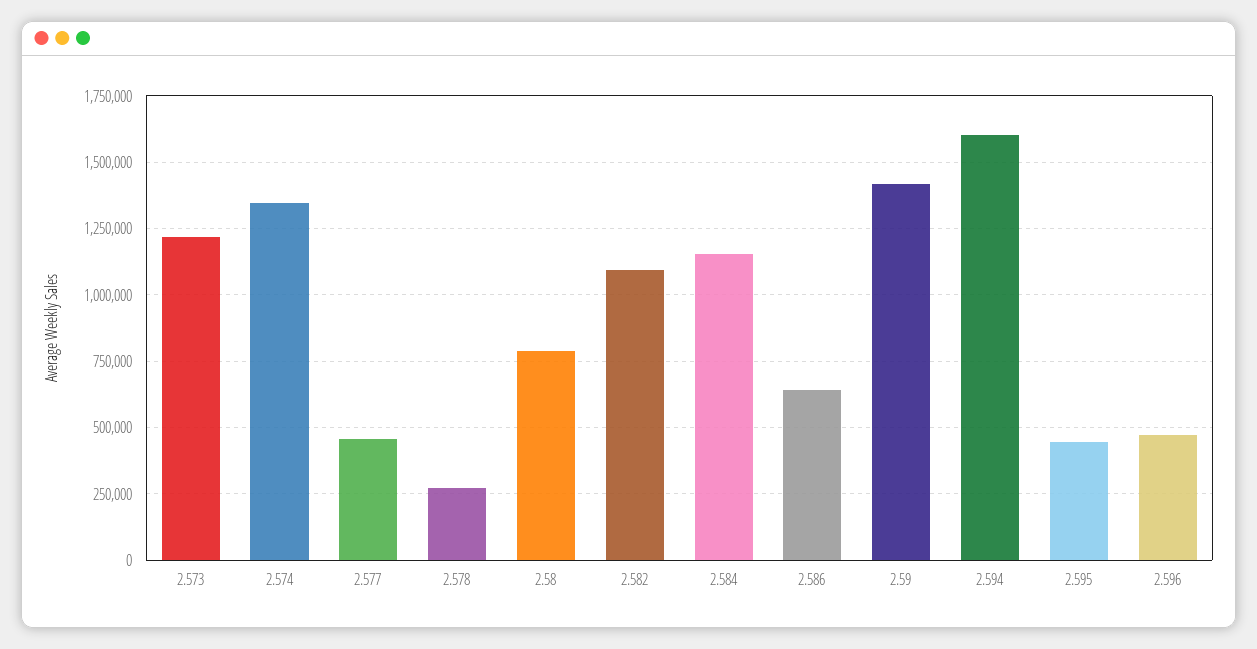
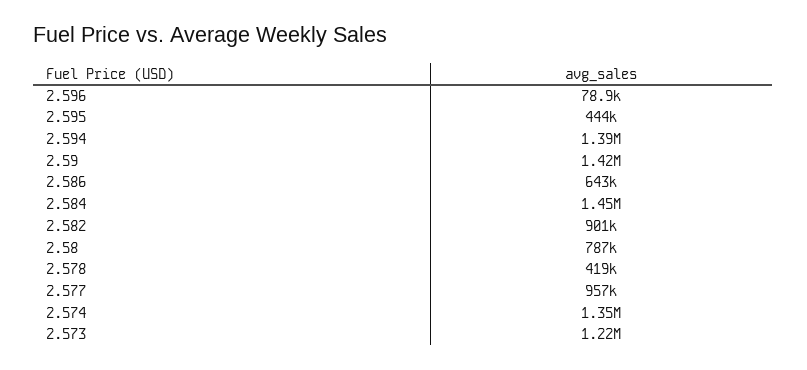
2.577: 450000 -> 957000
2.578: 275000 -> 419000
2.582: 1100000 -> 901000
2.584: 1150000 -> 1450000
2.594: 1600000 -> 1390000
2.596: 475000 -> 78900

